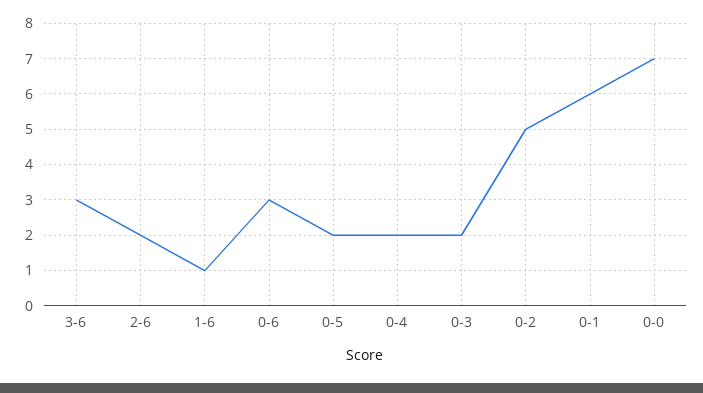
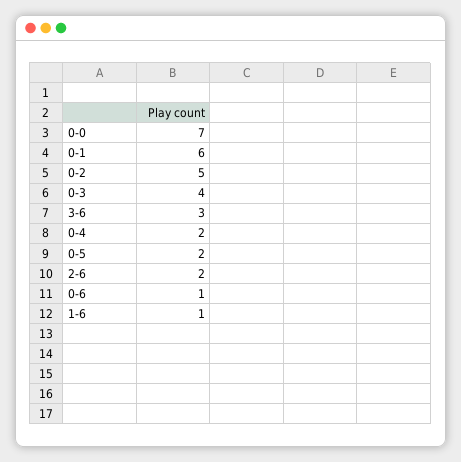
0-6: 3 -> 1
0-3: 2 -> 4

